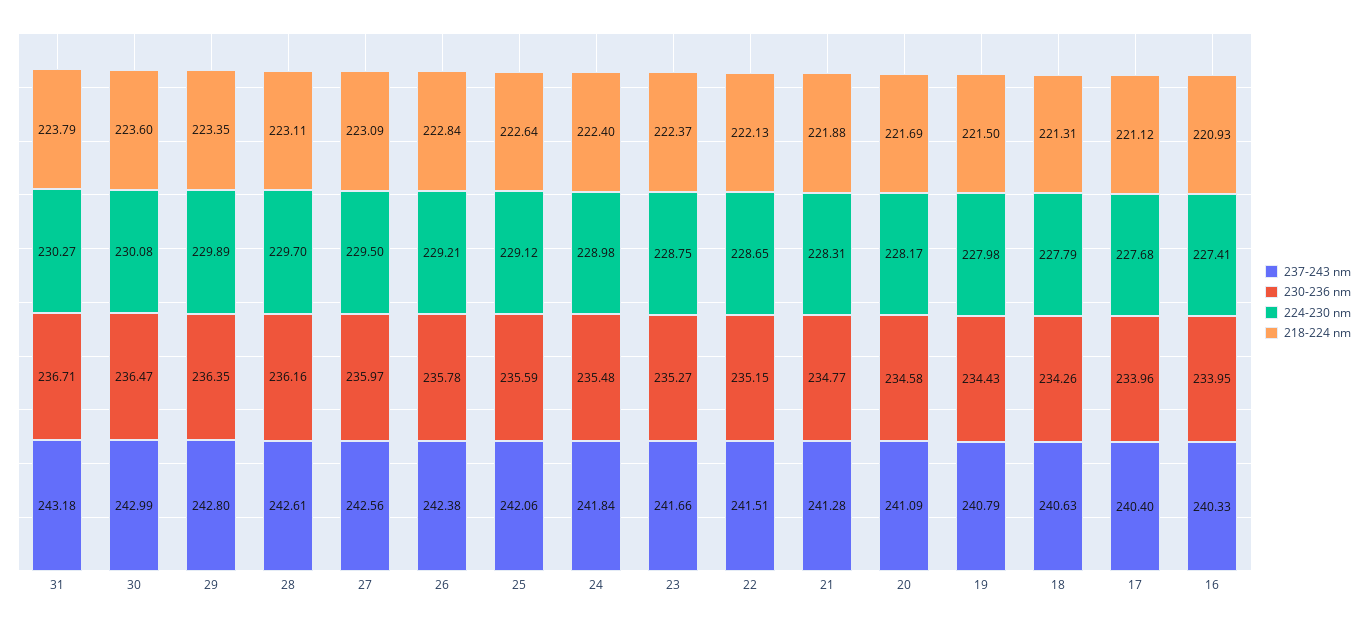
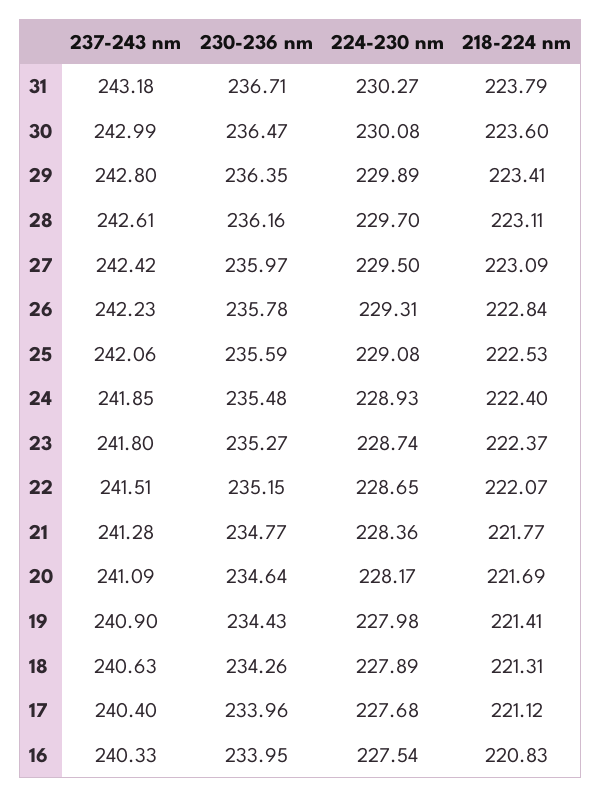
218-224 nm, 29: 223.35 -> 223.41
237-243 nm, 27: 242.56 -> 242.42
237-243 nm, 26: 242.38 -> 242.23
224-230 nm, 26: 229.21 -> 229.31
224-230 nm, 25: 229.12 -> 229.08
218-224 nm, 25: 222.64 -> 222.53
237-243 nm, 24: 241.84 -> 241.85
224-230 nm, 24: 228.98 -> 228.93
237-243 nm, 23: 241.66 -> 241.8
224-230 nm, 23: 228.75 -> 228.74
218-224 nm, 22: 222.13 -> 222.07
224-230 nm, 21: 228.31 -> 228.36
218-224 nm, 21: 221.88 -> 221.77
230-236 nm, 20: 234.58 -> 234.64
237-243 nm, 19: 240.79 -> 240.9
218-224 nm, 19: 221.5 -> 221.41
224-230 nm, 18: 227.79 -> 227.89
224-230 nm, 16: 227.41 -> 227.54
218-224 nm, 16: 220.93 -> 220.83

